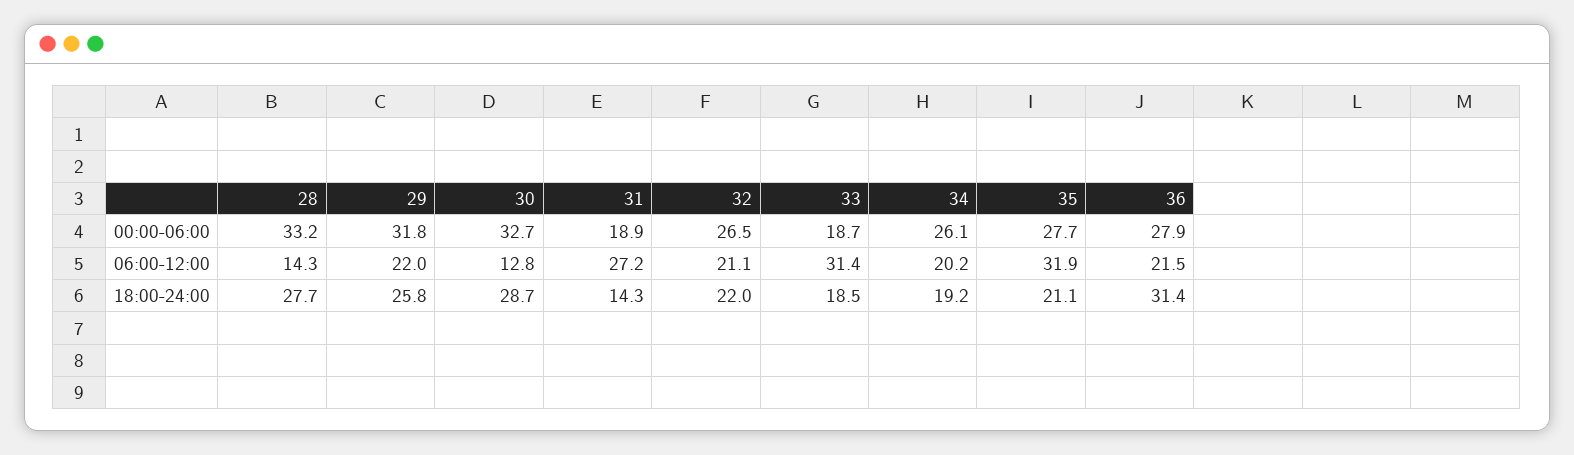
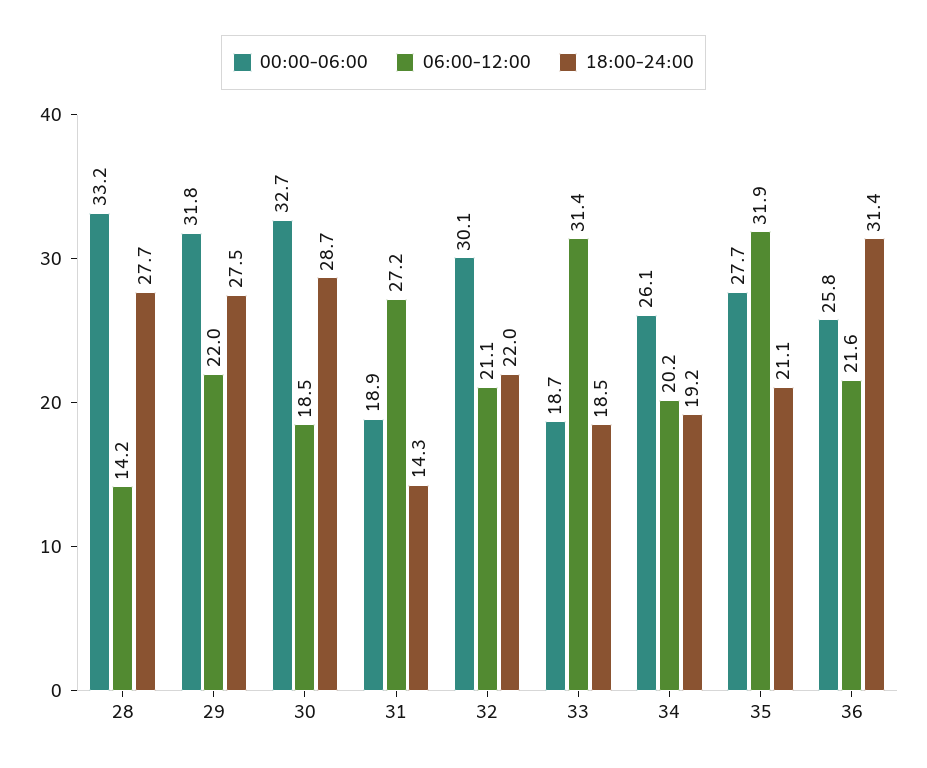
00:00-06:00, 32: 26.5 -> 30.1
00:00-06:00, 36: 27.9 -> 25.8
06:00-12:00, 28: 14.3 -> 14.2
06:00-12:00, 30: 12.8 -> 18.5
06:00-12:00, 36: 21.5 -> 21.6
18:00-24:00, 29: 25.8 -> 27.5

